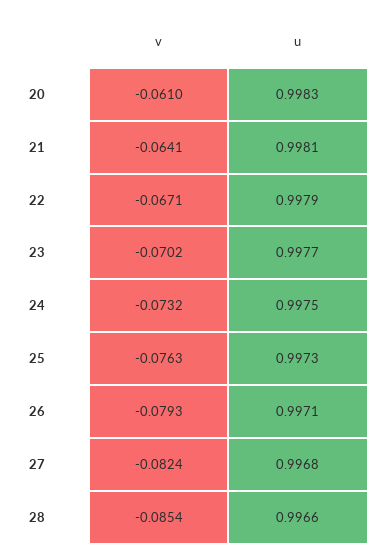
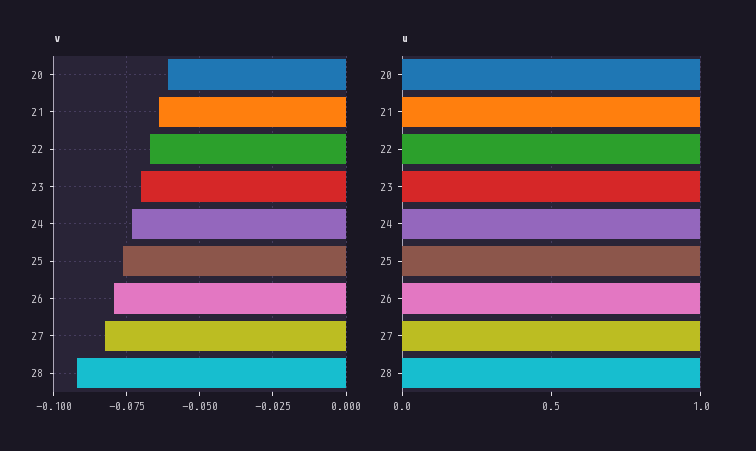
v, 28: -0.0854 -> -0.0925

